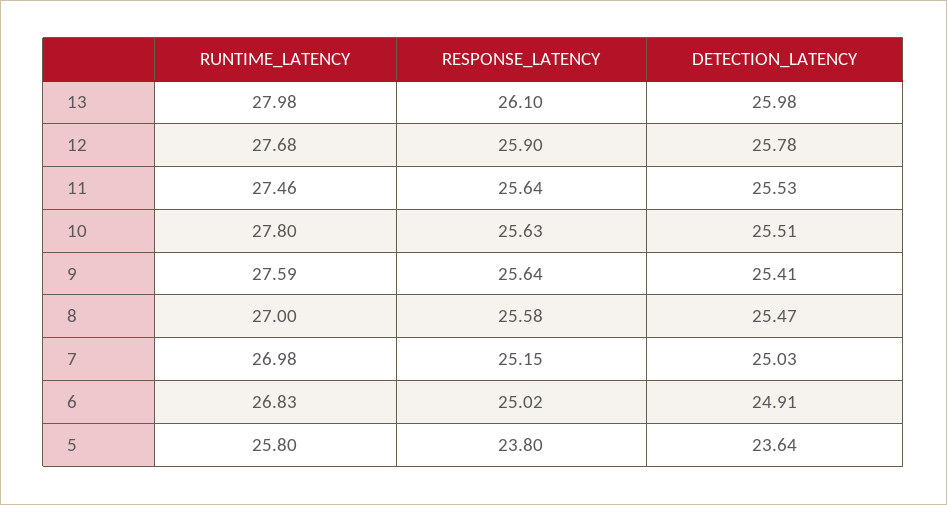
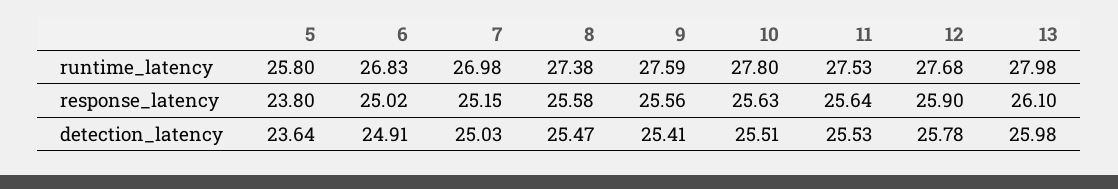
RUNTIME_LATENCY, 11: 27.46 -> 27.53
RESPONSE_LATENCY, 9: 25.64 -> 25.56
RUNTIME_LATENCY, 8: 27 -> 27.38

